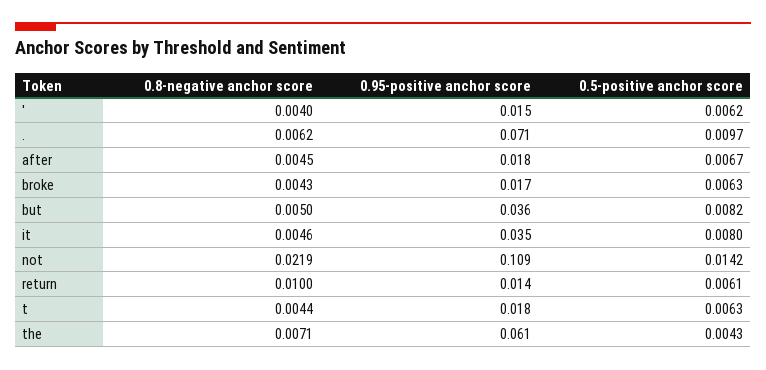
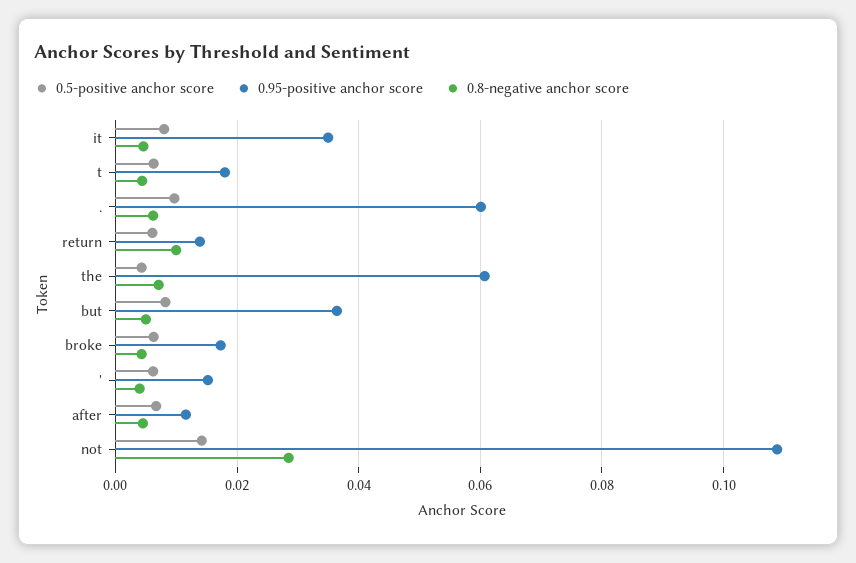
0.95-positive anchor score, .: 0.071 -> 0.06
0.95-positive anchor score, after: 0.018 -> 0.012
0.8-negative anchor score, not: 0.0219 -> 0.028

